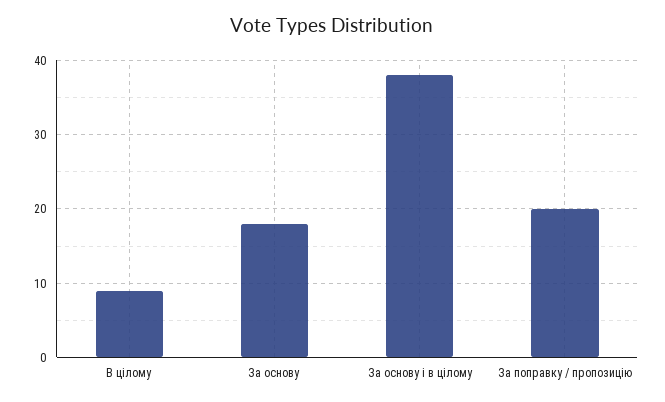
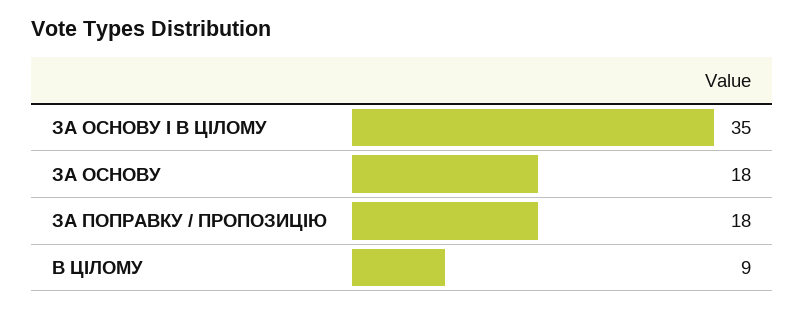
За основу і в цілому: 38 -> 35
За поправку / пропозицію: 20 -> 18

